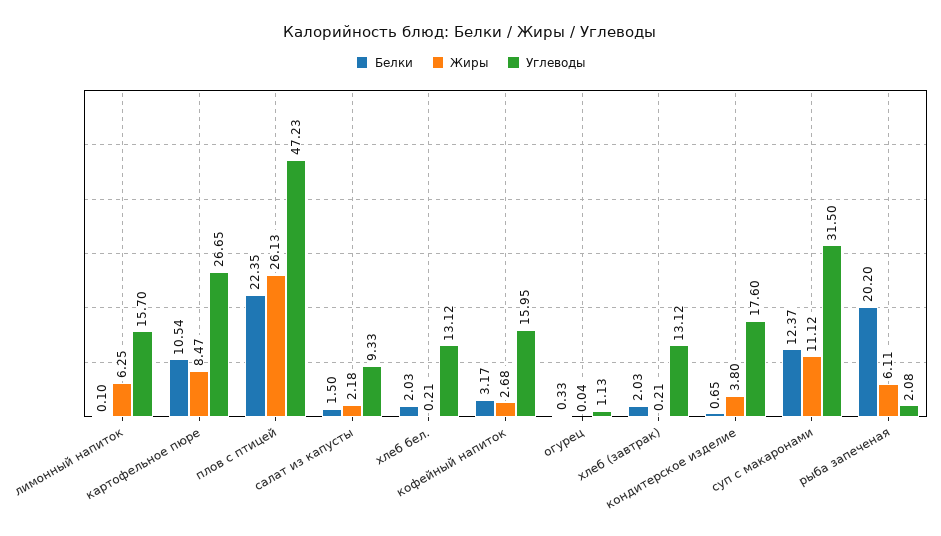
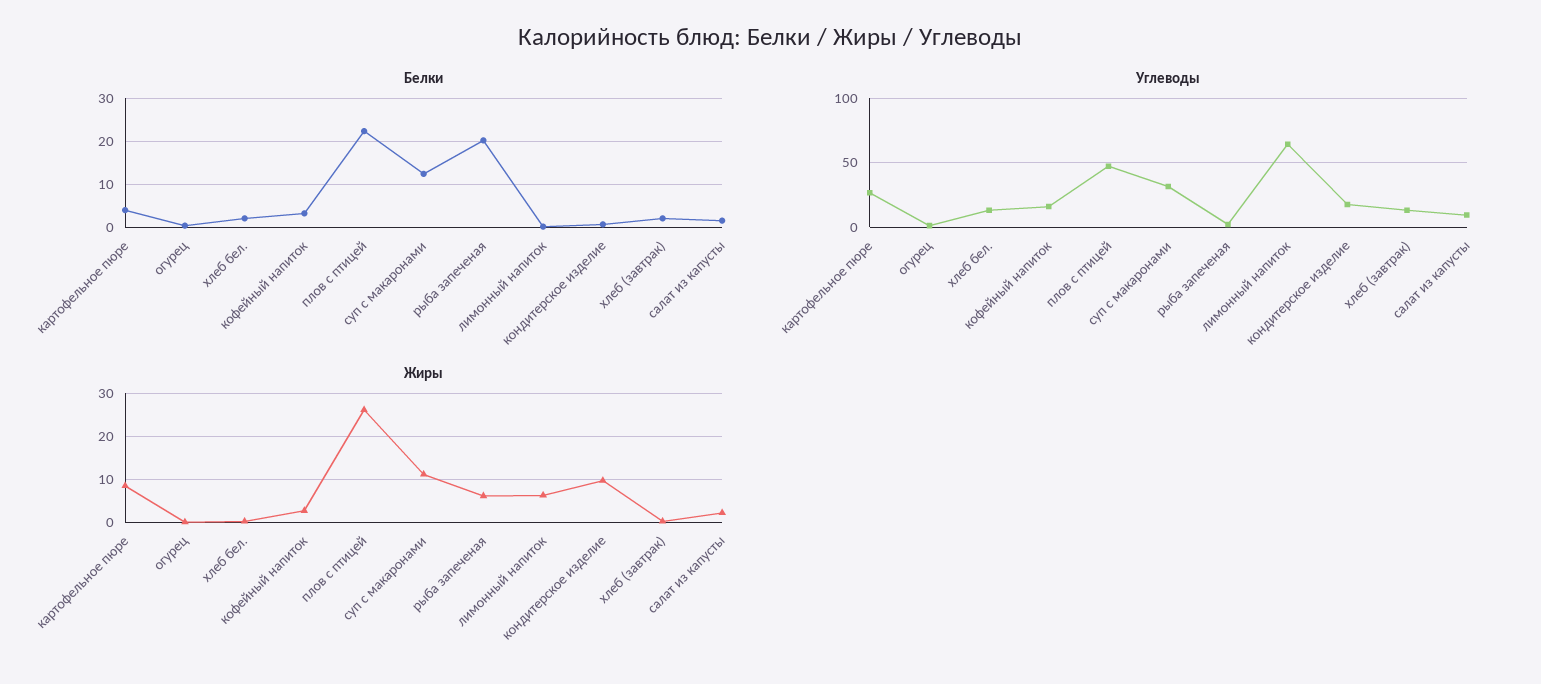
Углеводы, лимонный напиток: 15.7 -> 65
Белки, картофельное пюре: 10.54 -> 4
Жиры, кондитерское изделие: 3.8 -> 10

